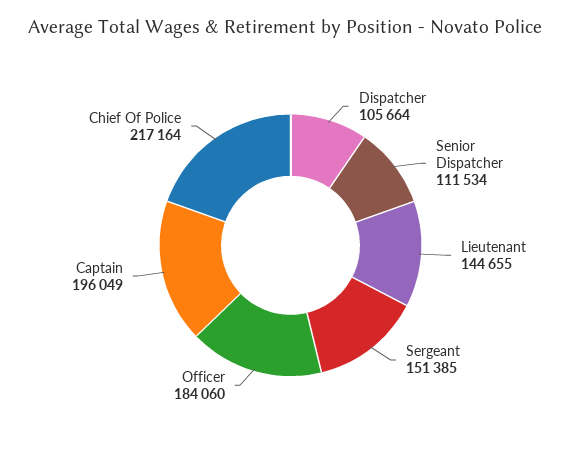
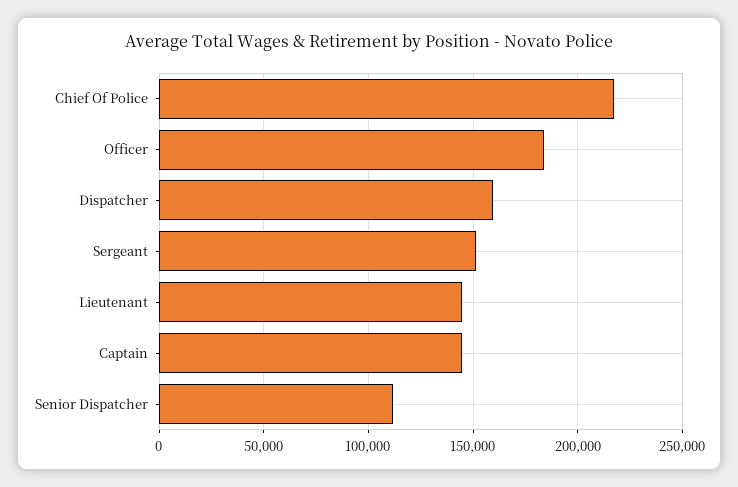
Dispatcher: 105664 -> 160000
Captain: 196049 -> 145000

